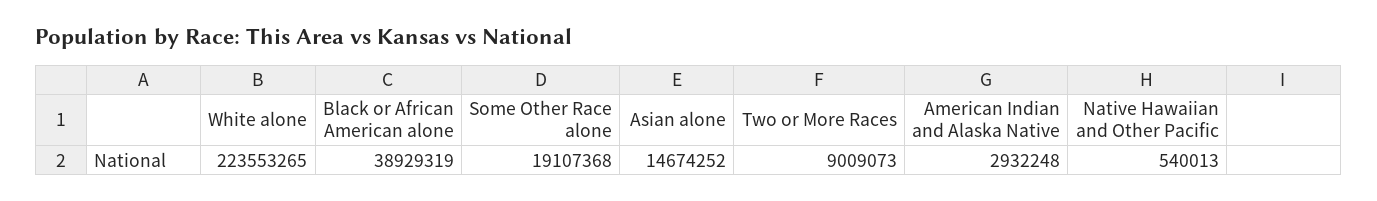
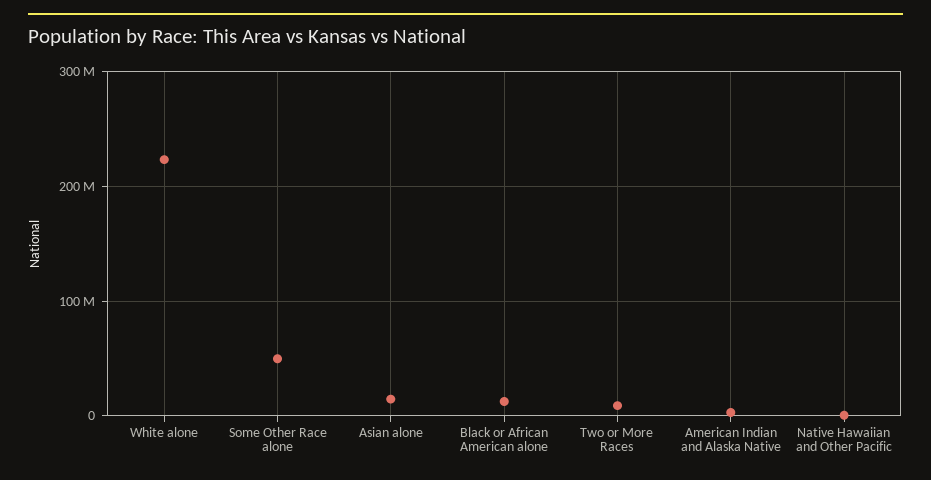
Black or African American alone: 38929319 -> 10000000
Some Other Race alone: 19107368 -> 50000000

